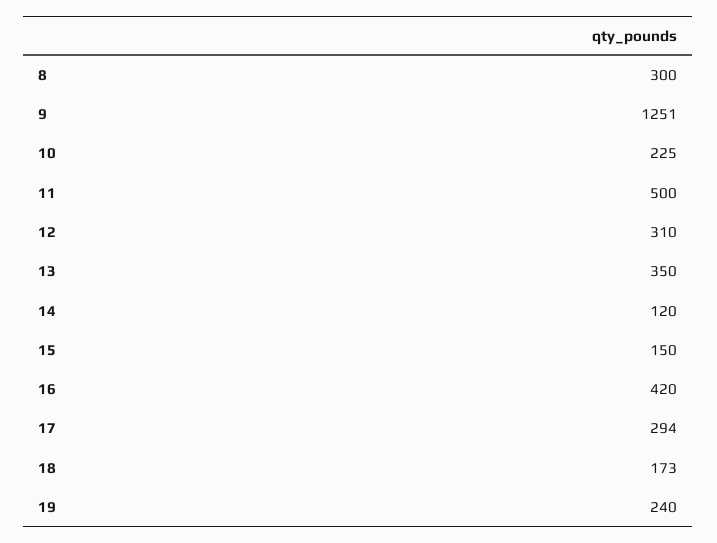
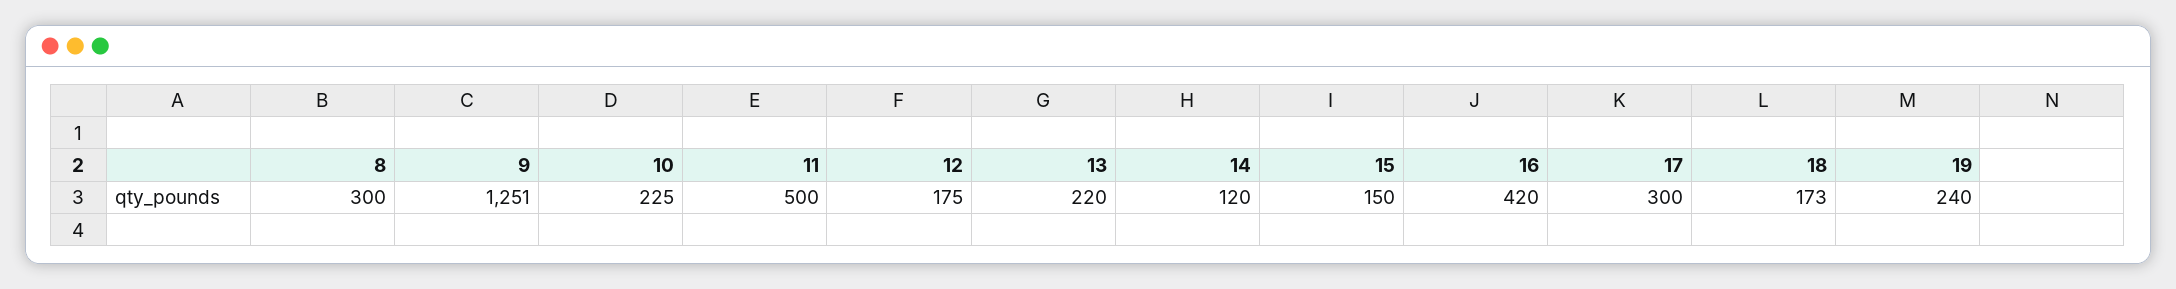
12: 310 -> 175
13: 350 -> 220
17: 294 -> 300

